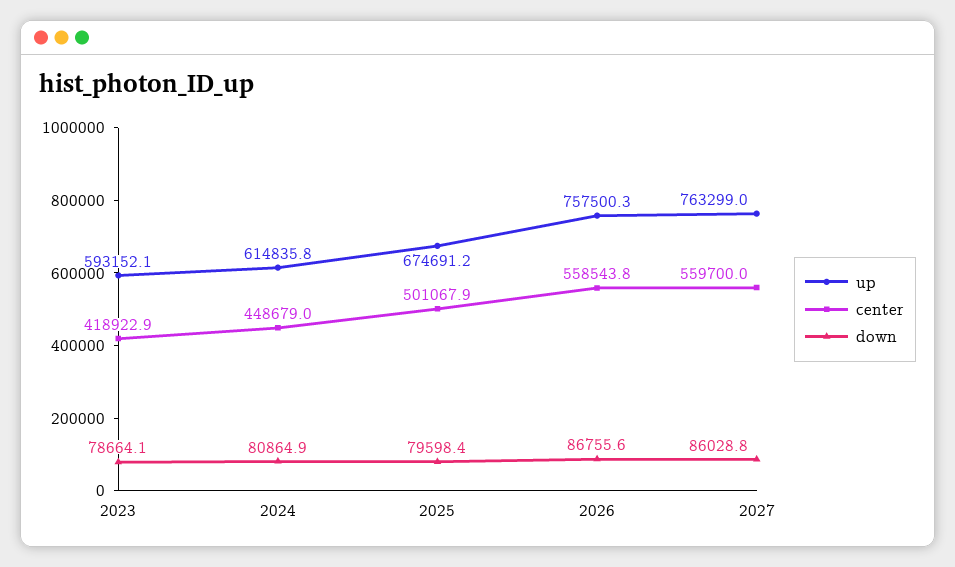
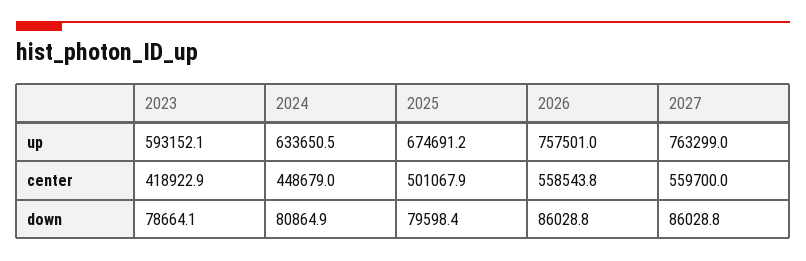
up, 2024: 614835.8 -> 633650.5
up, 2026: 757500.3 -> 757501
down, 2026: 86755.6 -> 86028.8

